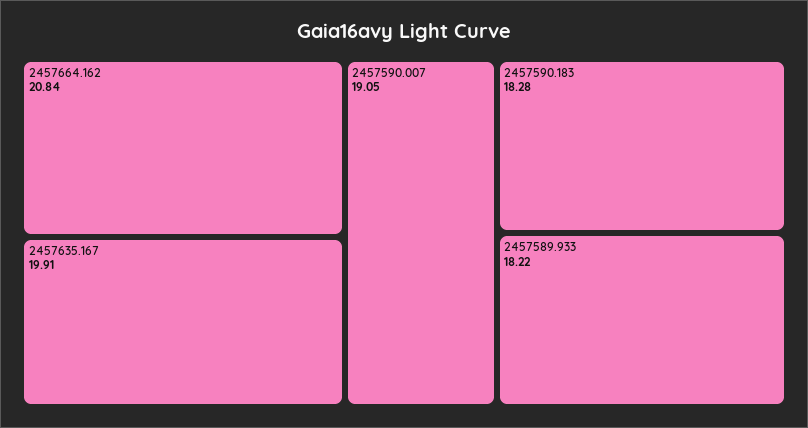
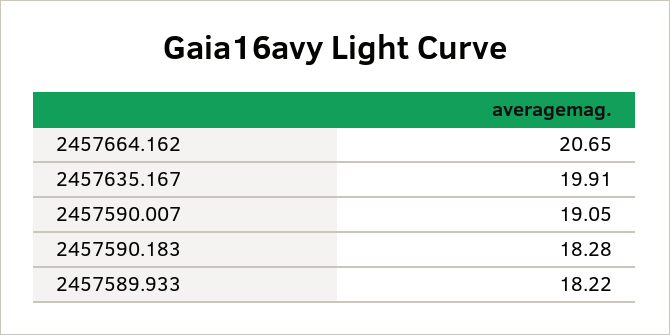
2457664.162: 20.84 -> 20.65

